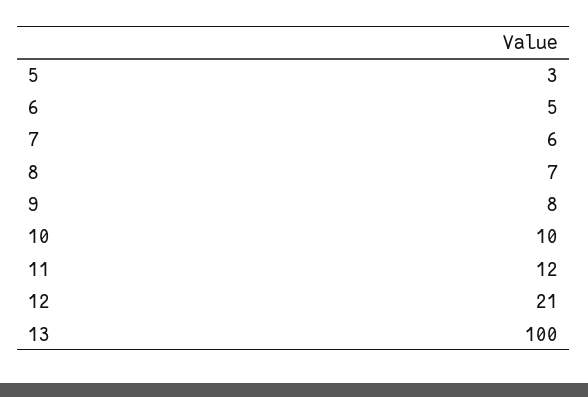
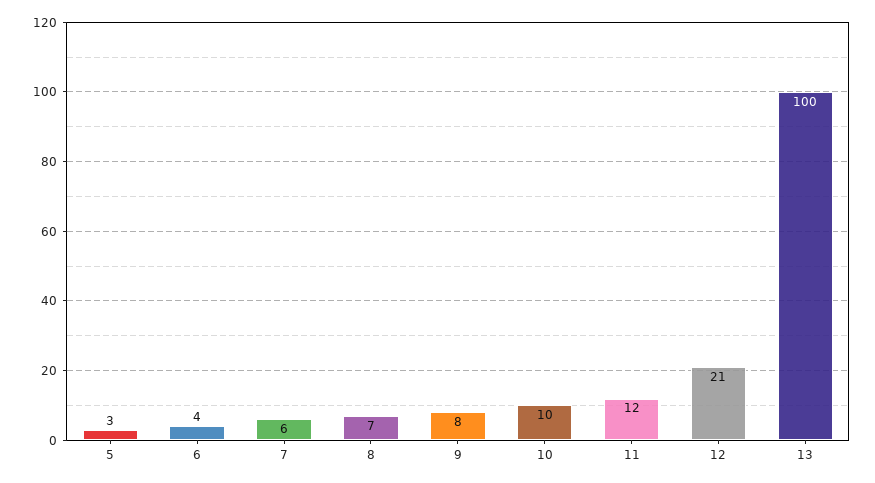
6: 5 -> 4

